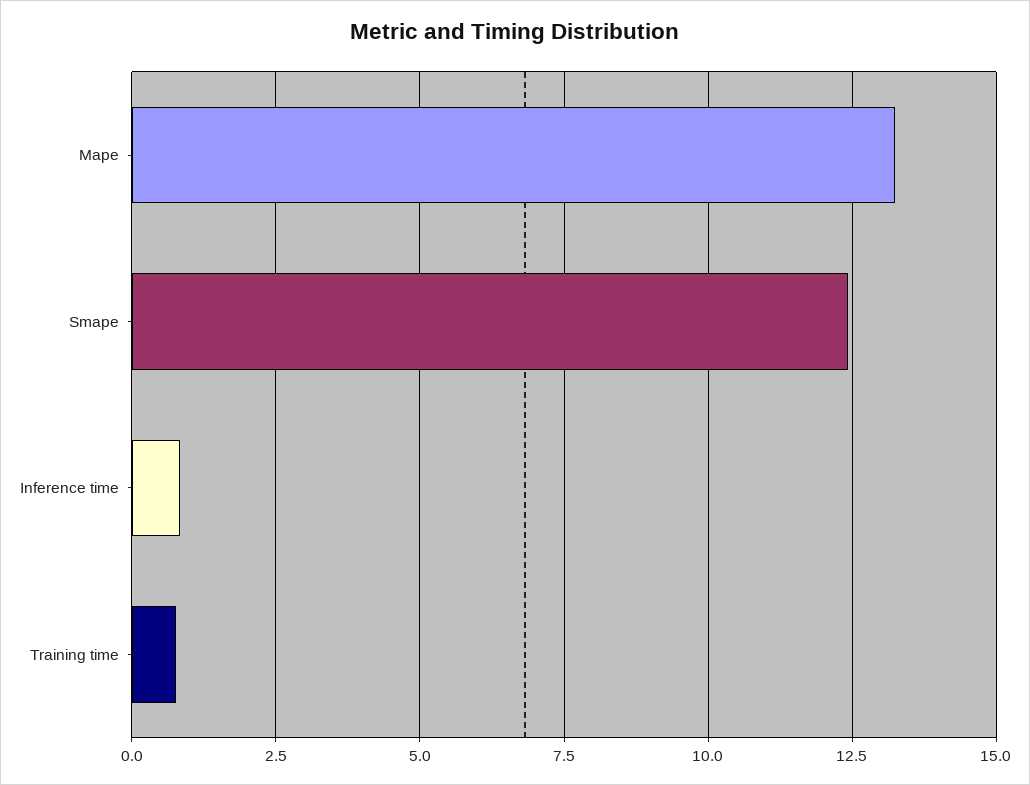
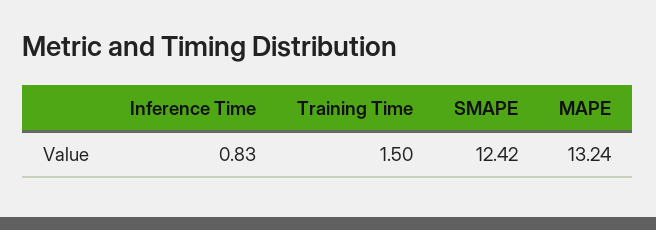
Training time: 0.75 -> 1.5

